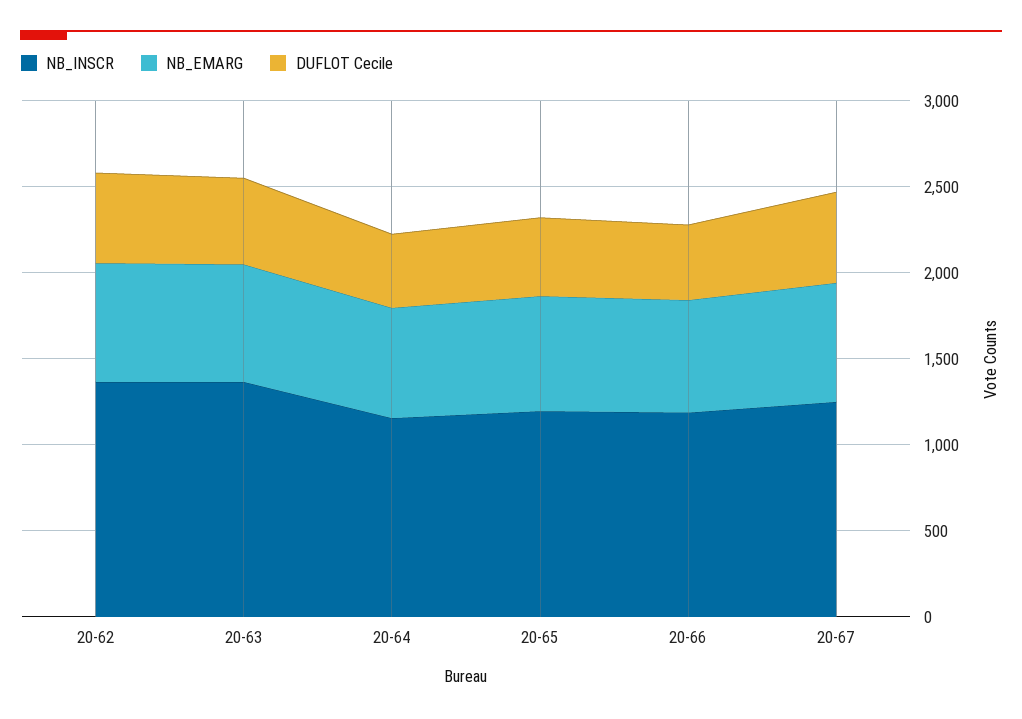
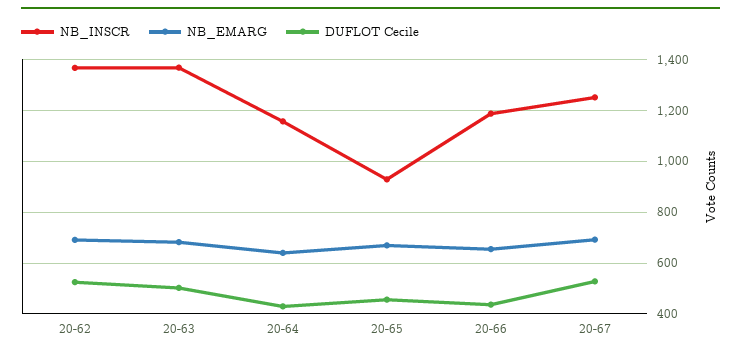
NB_INSCR, 20-65: 1200 -> 925

